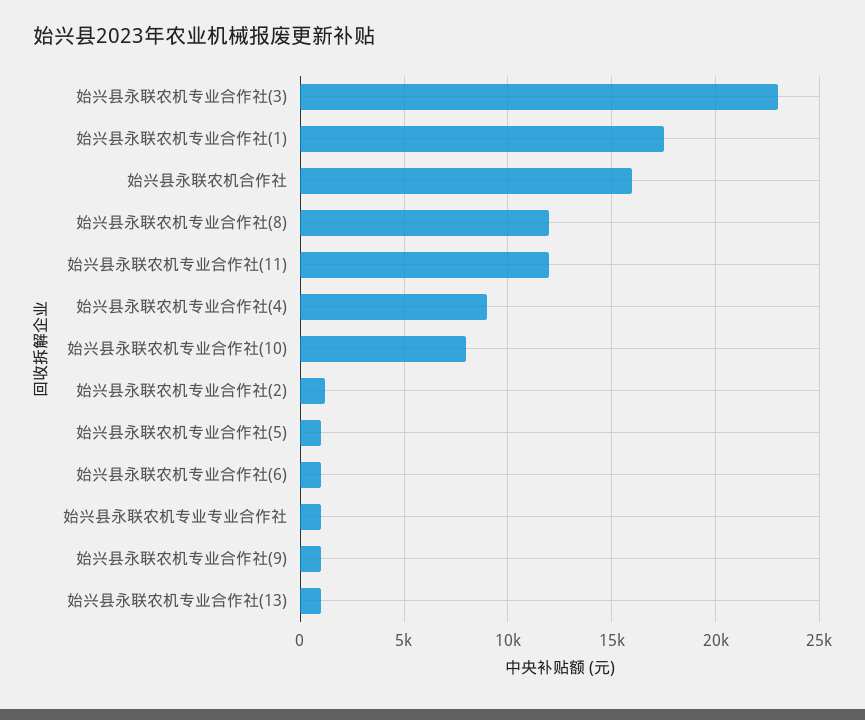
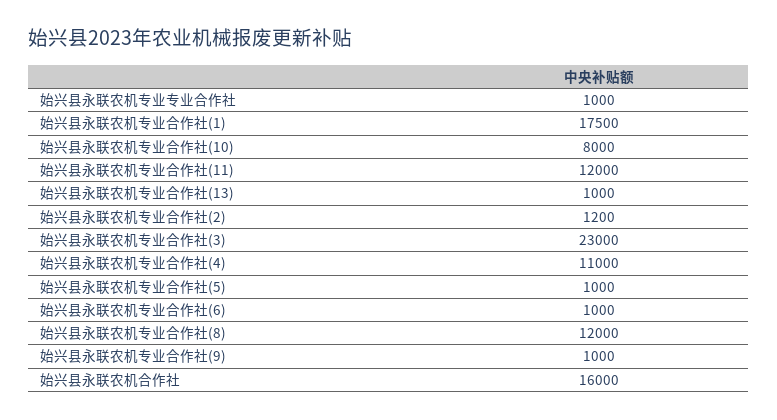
始兴县永联农机专业合作社(4): 9000 -> 11000

